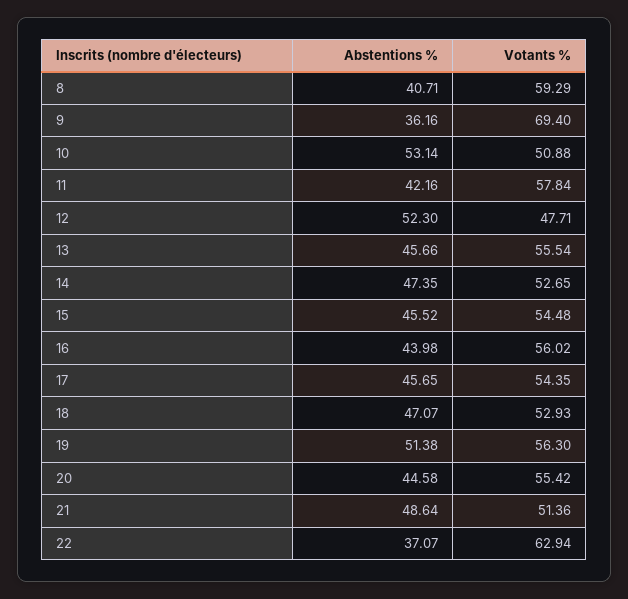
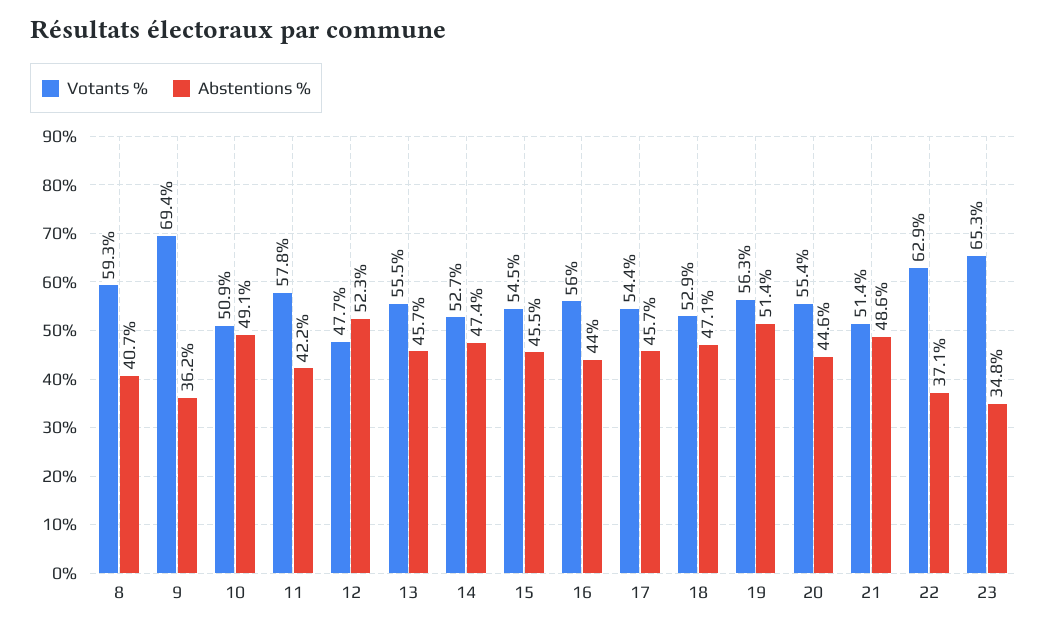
Abstentions %, 10: 53.14 -> 49.1
Votants %, 23: none -> 65.3
Abstentions %, 23: none -> 34.8

